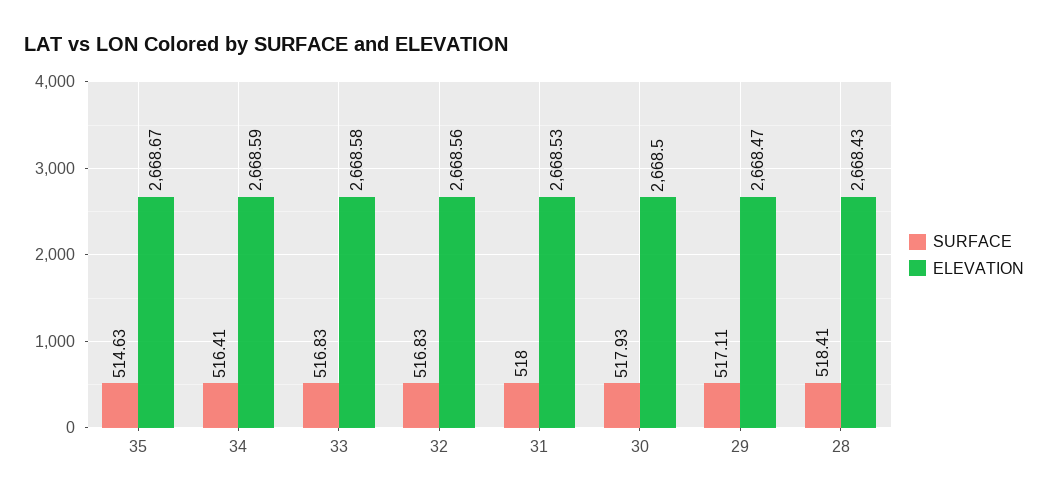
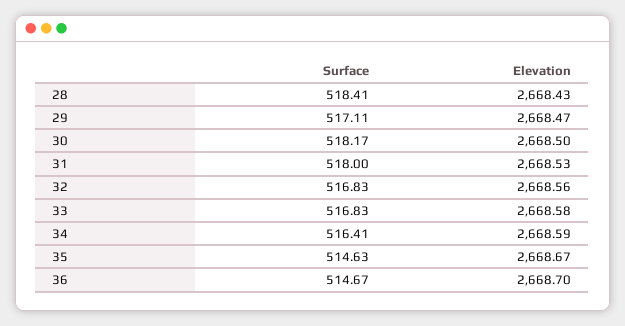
SURFACE, 30: 517.93 -> 518.17
SURFACE, 36: none -> 514.67
ELEVATION, 36: none -> 2668.7

